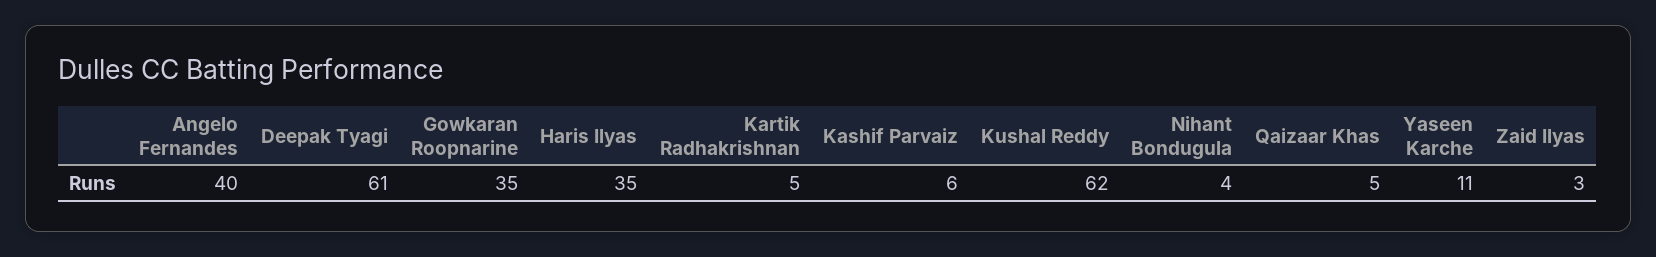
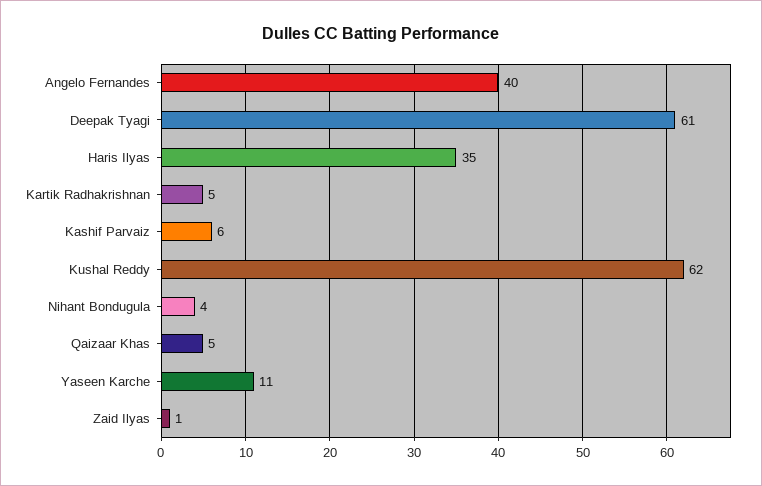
Gowkaran Roopnarine: 35 -> none
Zaid Ilyas: 3 -> 1

